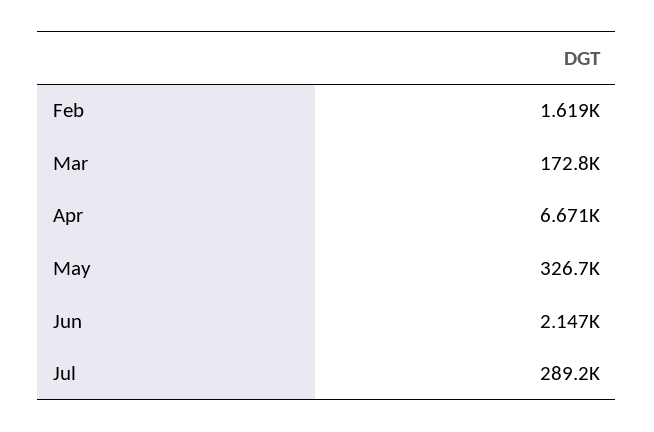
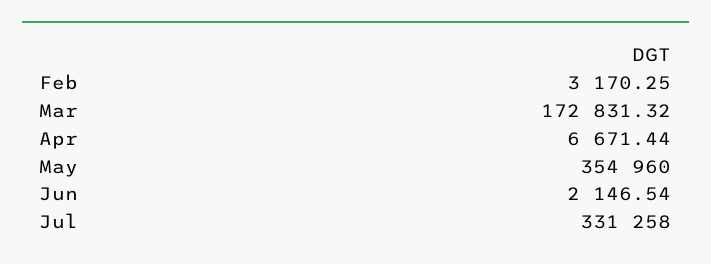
Feb: 1619 -> 3170.25
May: 326700 -> 354960
Jul: 289200 -> 331258

